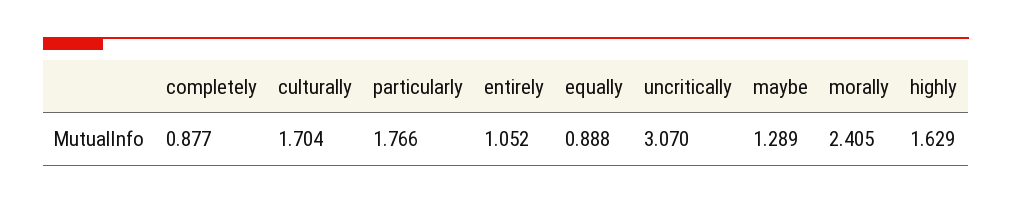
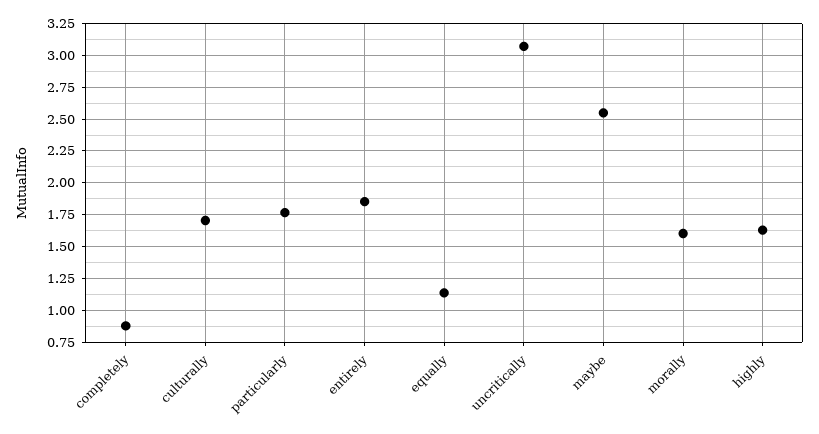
entirely: 1.052 -> 1.85
equally: 0.888 -> 1.15
maybe: 1.289 -> 2.55
morally: 2.405 -> 1.6

